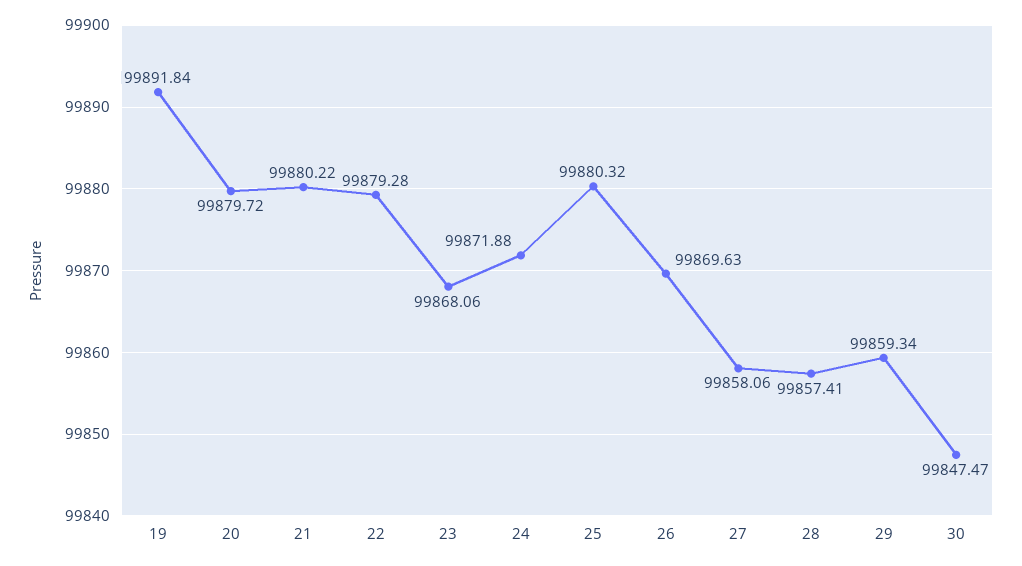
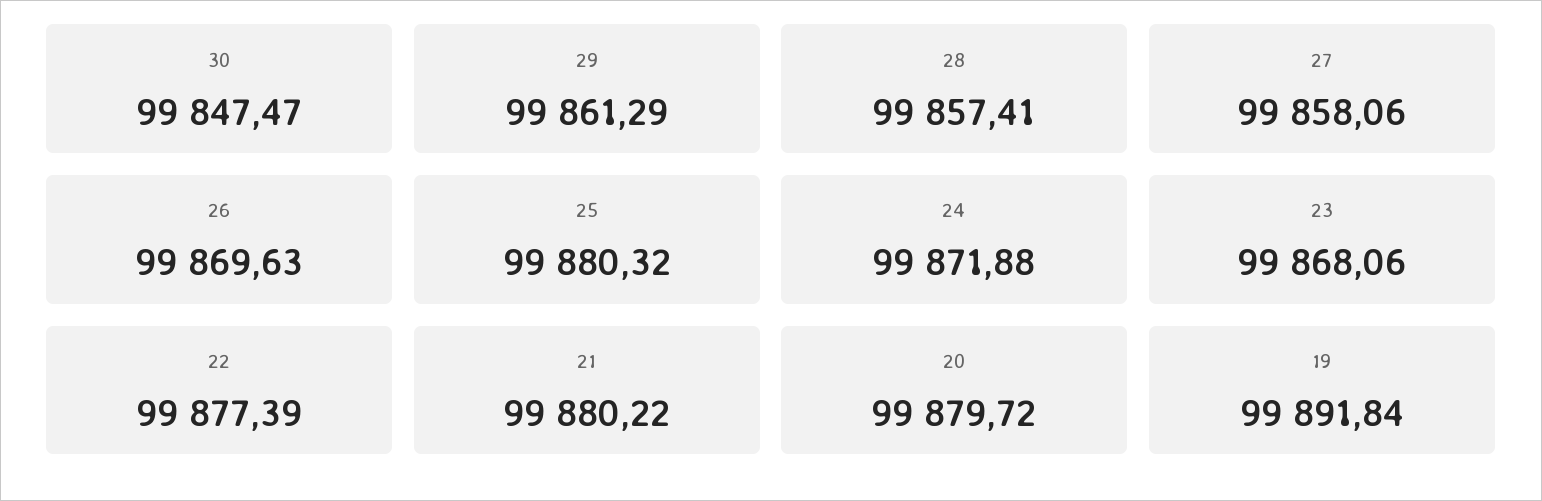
22: 99879.28 -> 99877.39
29: 99859.34 -> 99861.29

